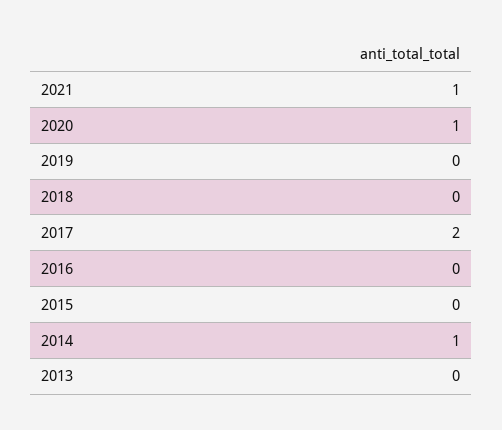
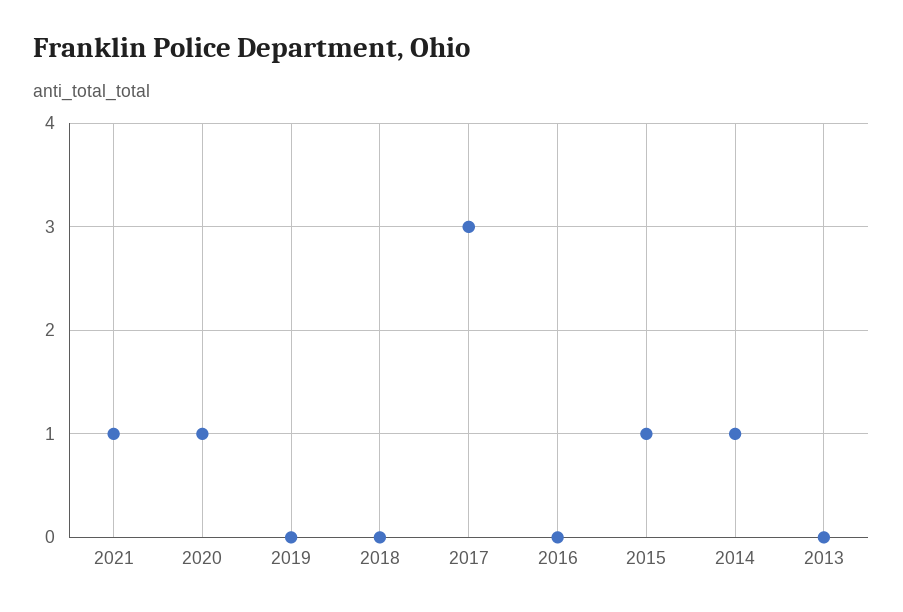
2017: 2 -> 3
2015: 0 -> 1

